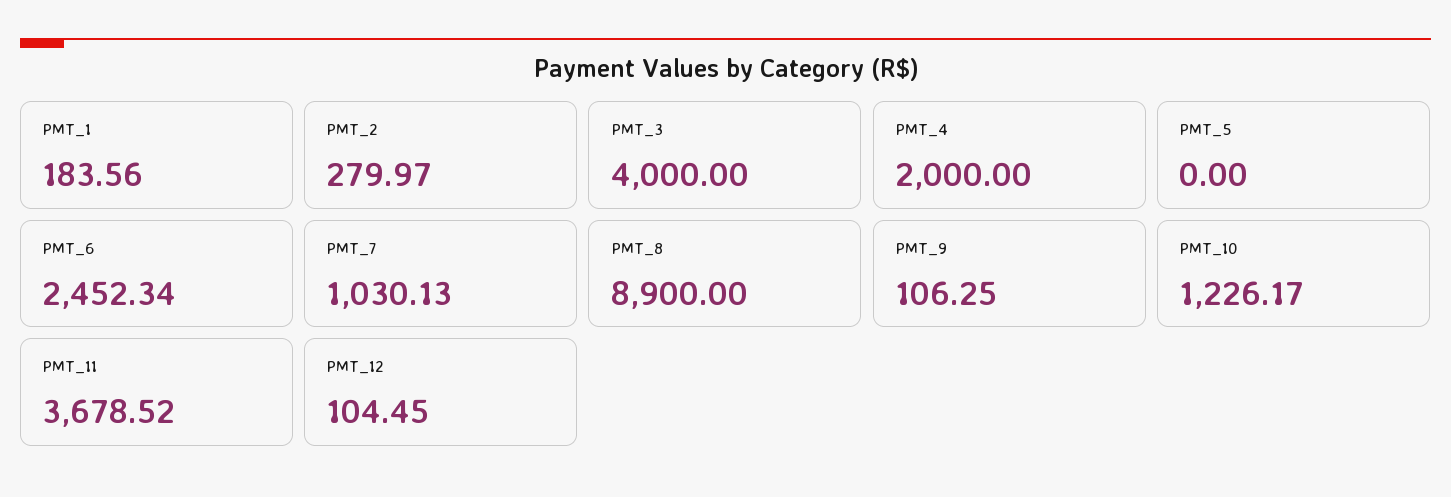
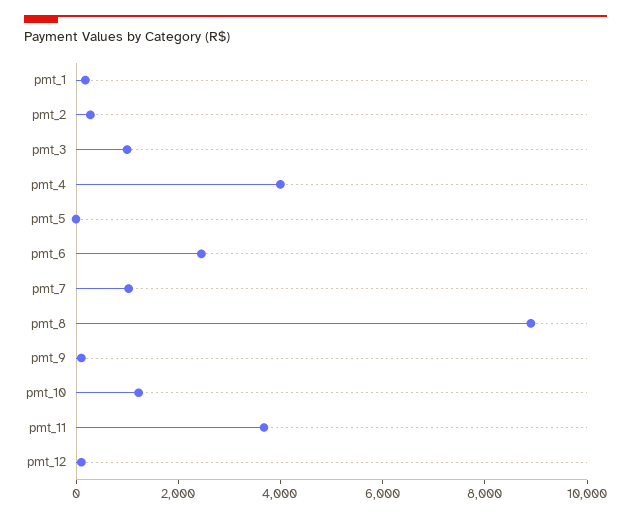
PMT_3: 4000 -> 1000
PMT_4: 2000 -> 4000

